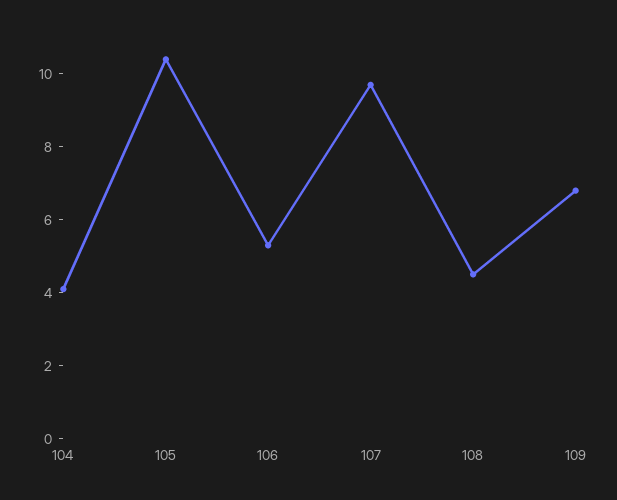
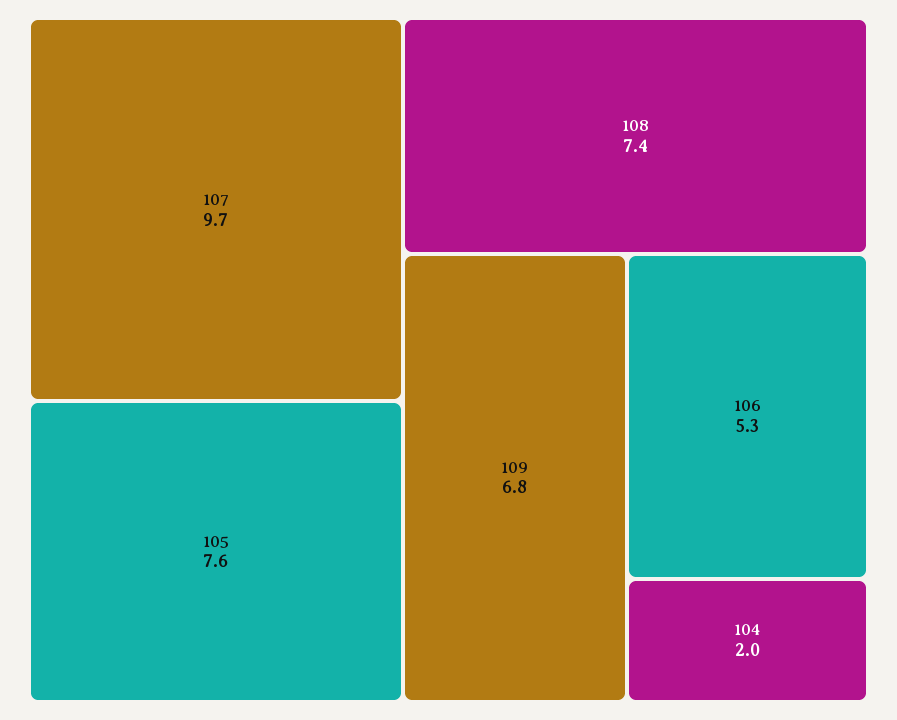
104: 4 -> 2
105: 10.5 -> 7.6
108: 4.5 -> 7.4

